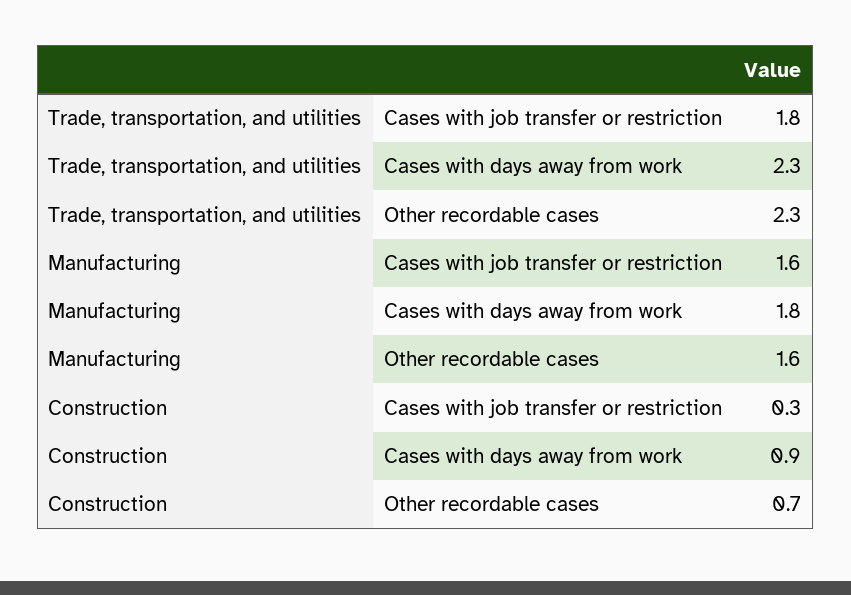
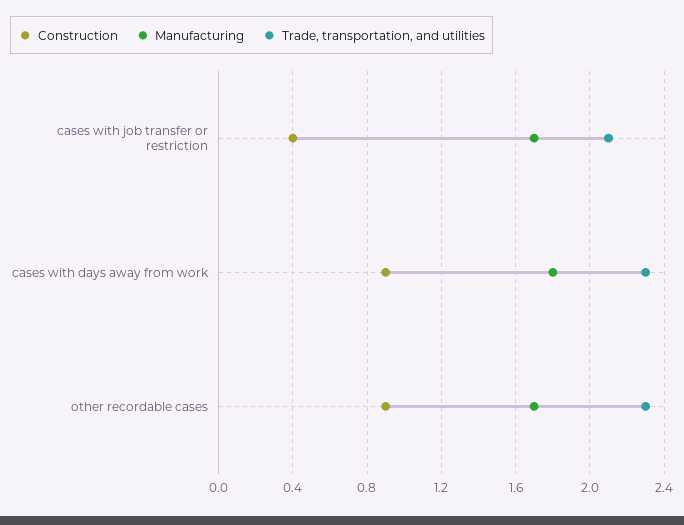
Trade, transportation, and utilities, Cases with job transfer or restriction: 1.8 -> 2.1
Manufacturing, Cases with job transfer or restriction: 1.6 -> 1.7
Manufacturing, Other recordable cases: 1.6 -> 1.7
Construction, Cases with job transfer or restriction: 0.3 -> 0.4
Construction, Other recordable cases: 0.7 -> 0.9

